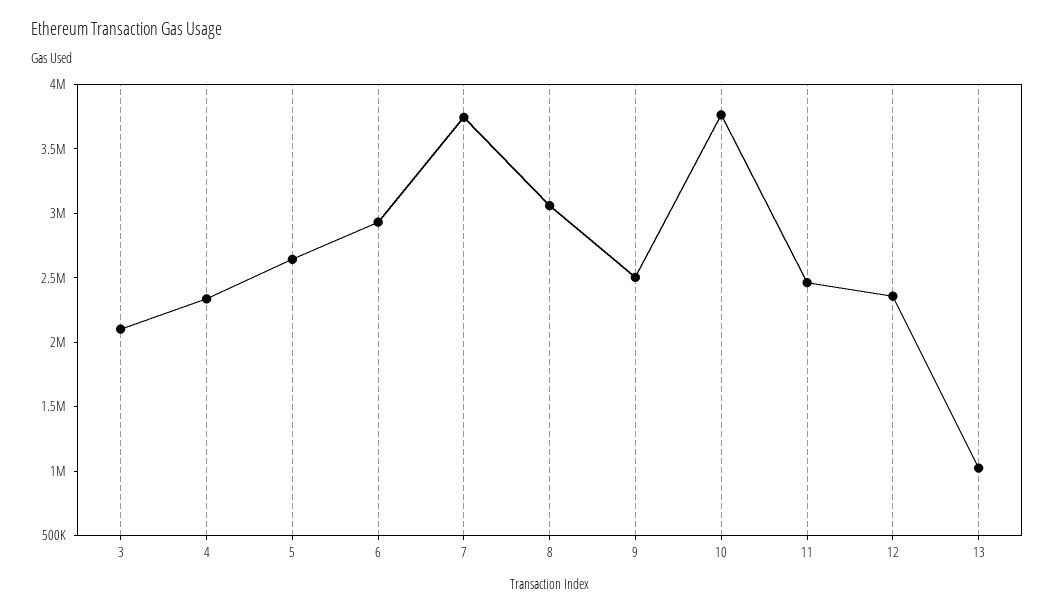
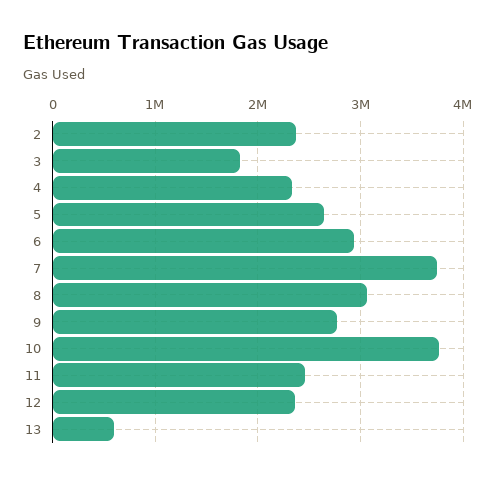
3: 2100000 -> 1800000
9: 2500000 -> 2800000
13: 1000000 -> 600000
2: none -> 2400000

